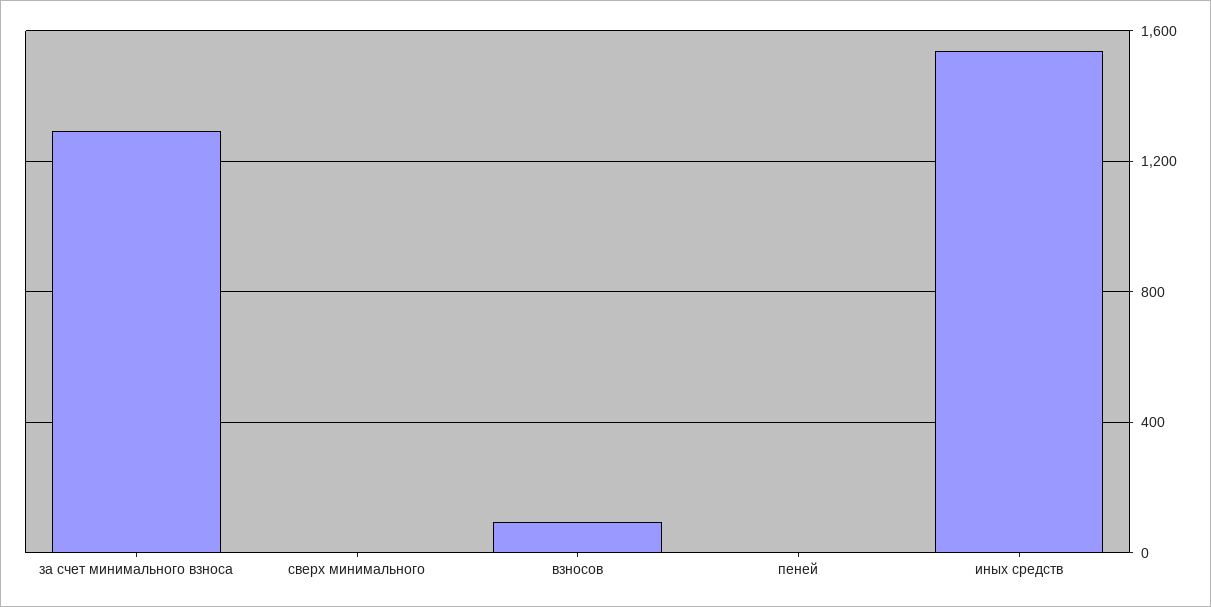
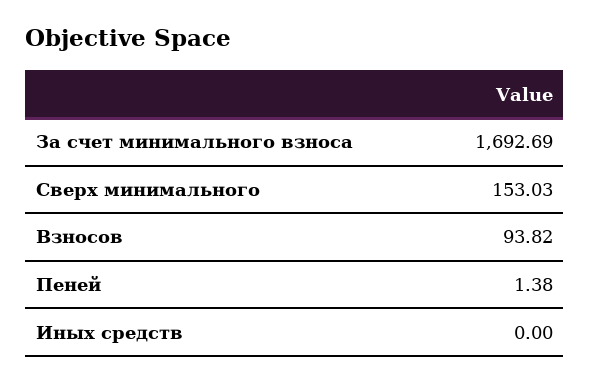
за счет минимального взноса: 1300 -> 1692.69
сверх минимального: 0 -> 153.03
иных средств: 1550 -> 0

